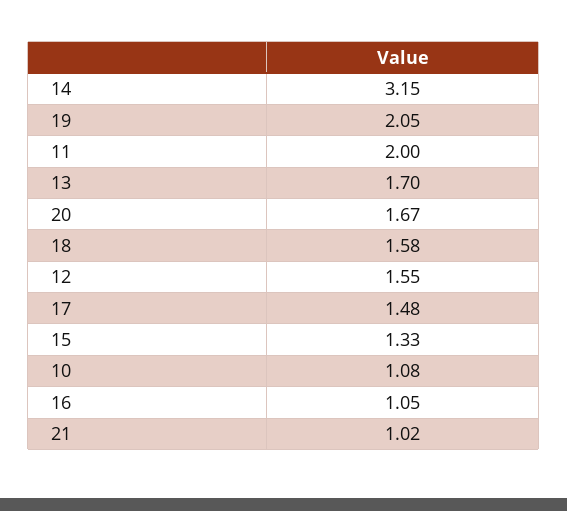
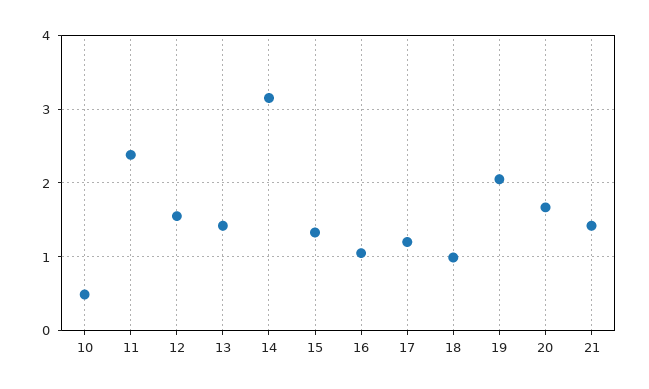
11: 2 -> 2.4
13: 1.7 -> 1.4
18: 1.58 -> 1
17: 1.48 -> 1.2
10: 1.08 -> 0.5
21: 1.02 -> 1.4

